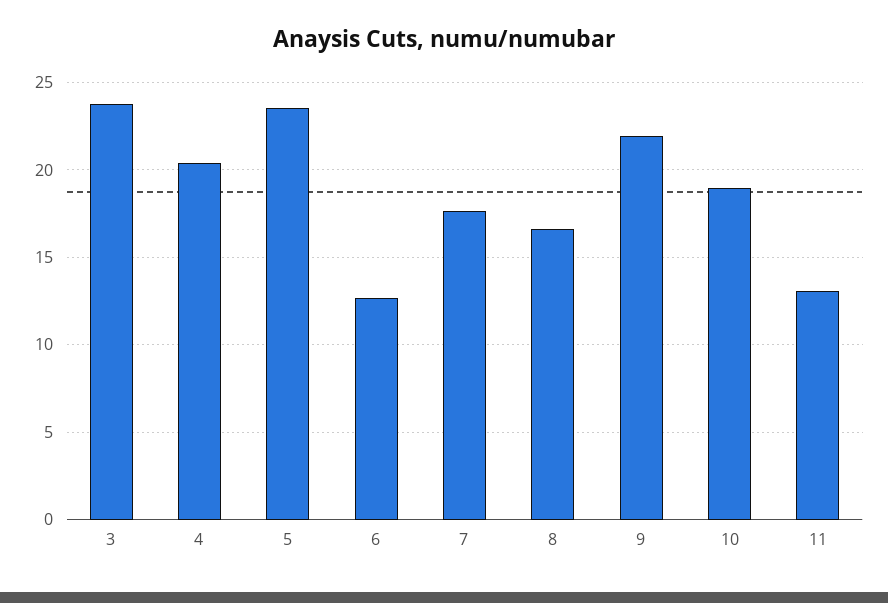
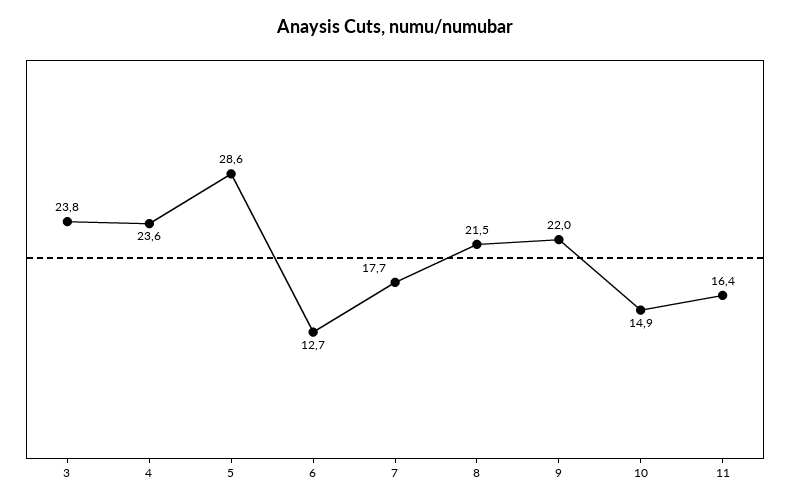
4: 20.5 -> 23.6
5: 23.5 -> 28.6
8: 16.5 -> 21.5
10: 19 -> 14.9
11: 13 -> 16.4

